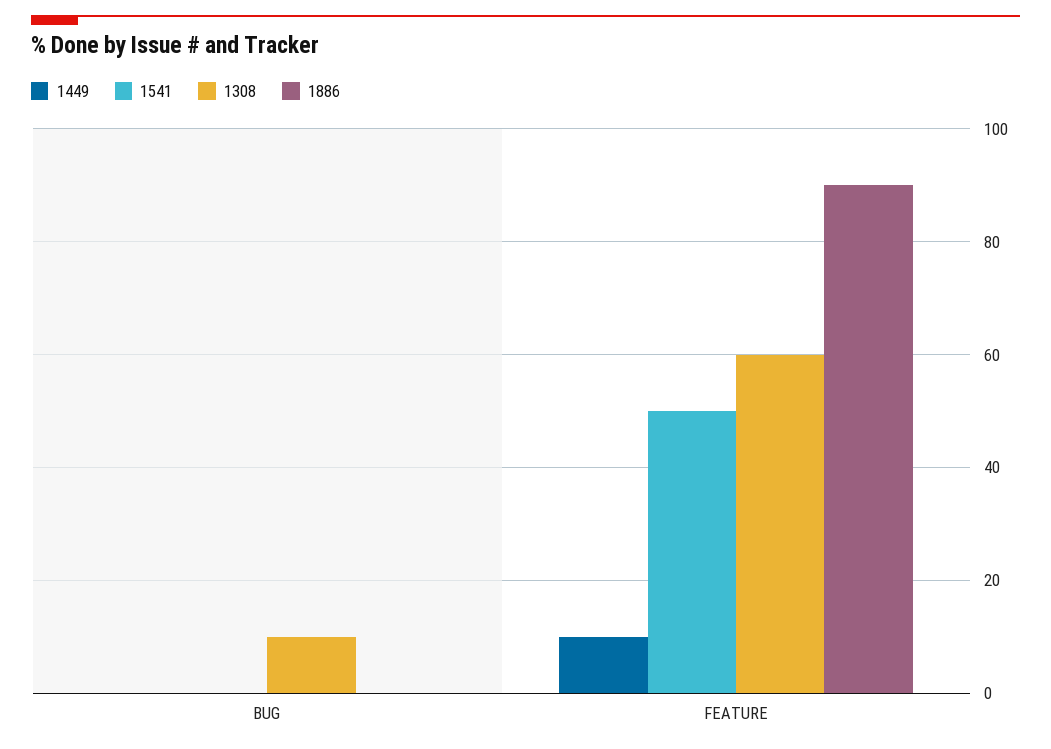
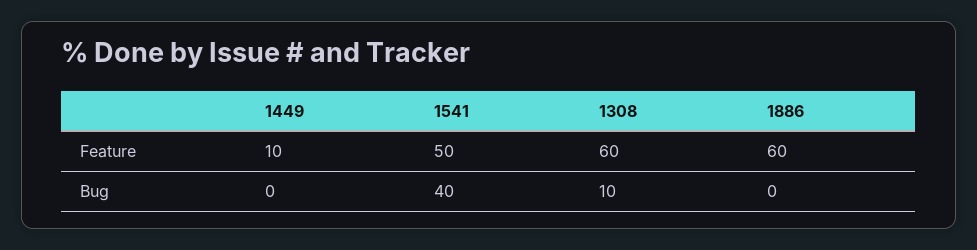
1541, BUG: 0 -> 40
1886, FEATURE: 90 -> 60

